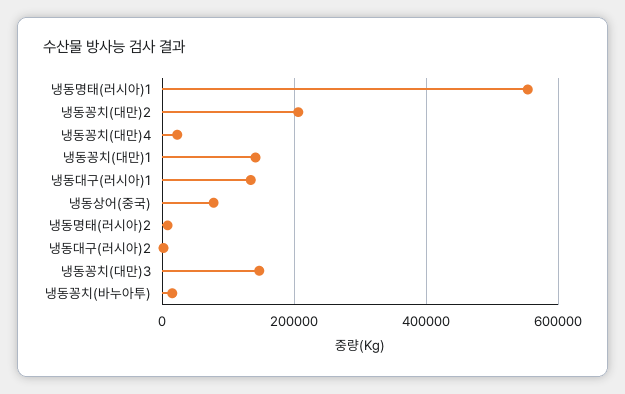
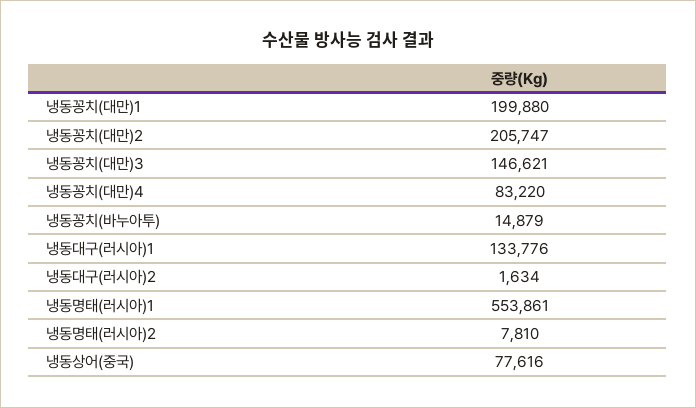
냉동꽁치(대만)4: 20000 -> 83220
냉동꽁치(대만)1: 140000 -> 199880

